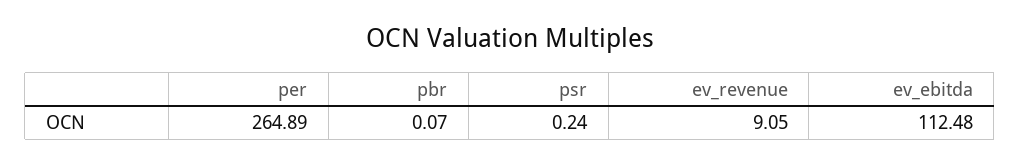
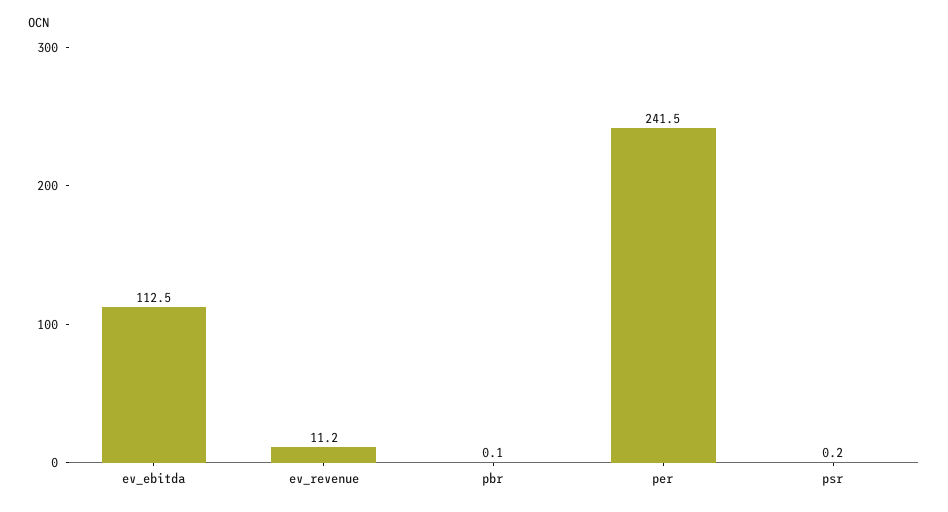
per: 264.89 -> 241.5
ev_revenue: 9.05 -> 11.2

